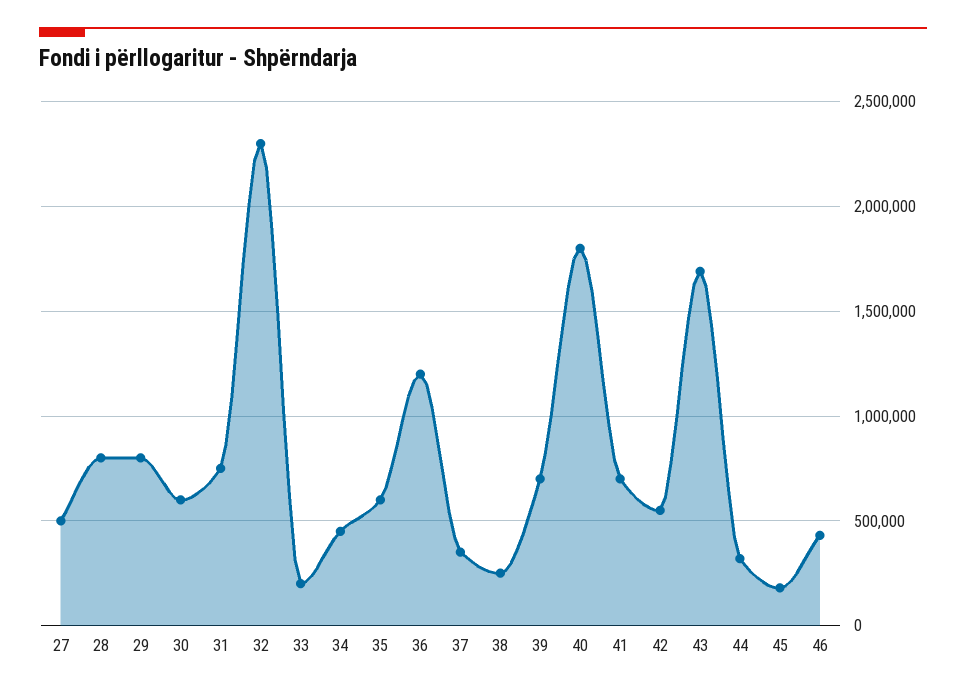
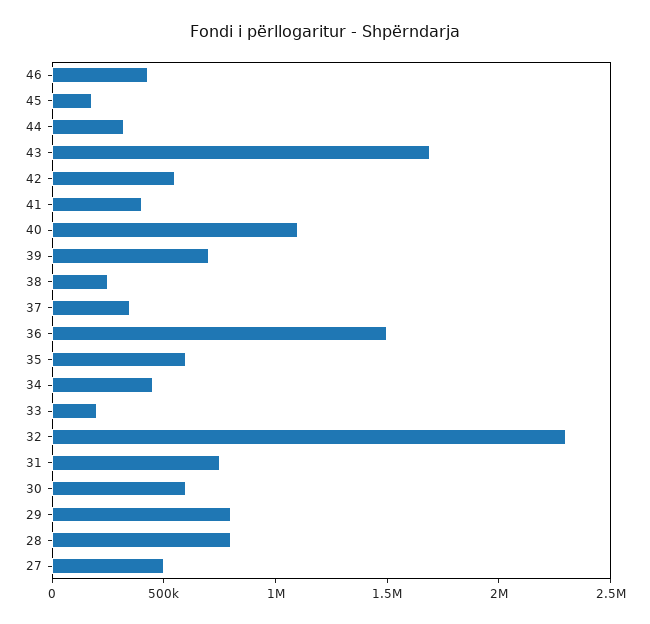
36: 1200000 -> 1500000
40: 1800000 -> 1100000
41: 700000 -> 400000

